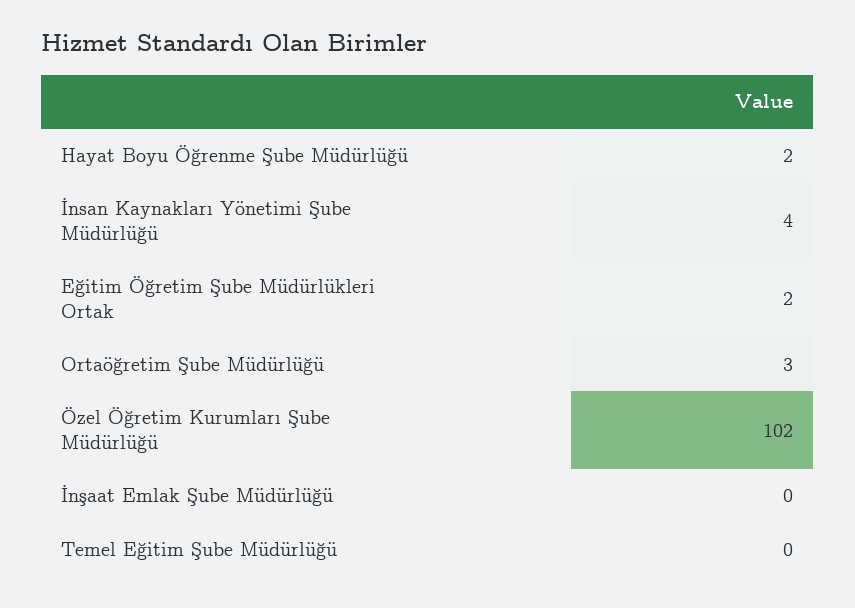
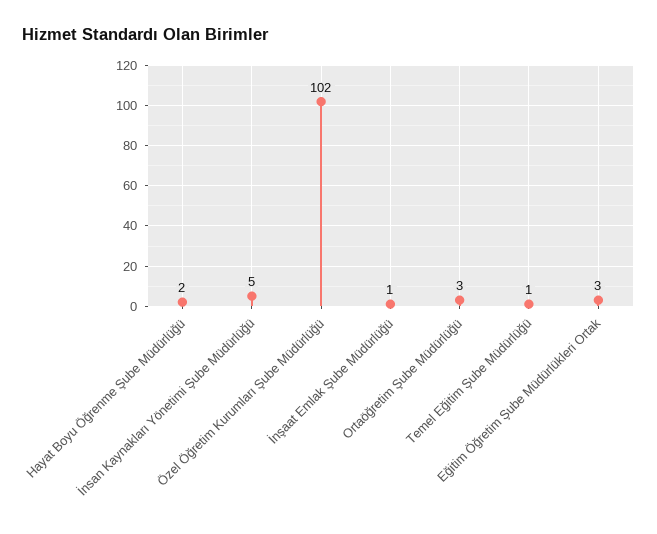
İnsan Kaynakları Yönetimi Şube Müdürlüğü: 4 -> 5
Eğitim Öğretim Şube Müdürlükleri Ortak: 2 -> 3
İnşaat Emlak Şube Müdürlüğü: 0 -> 1
Temel Eğitim Şube Müdürlüğü: 0 -> 1

